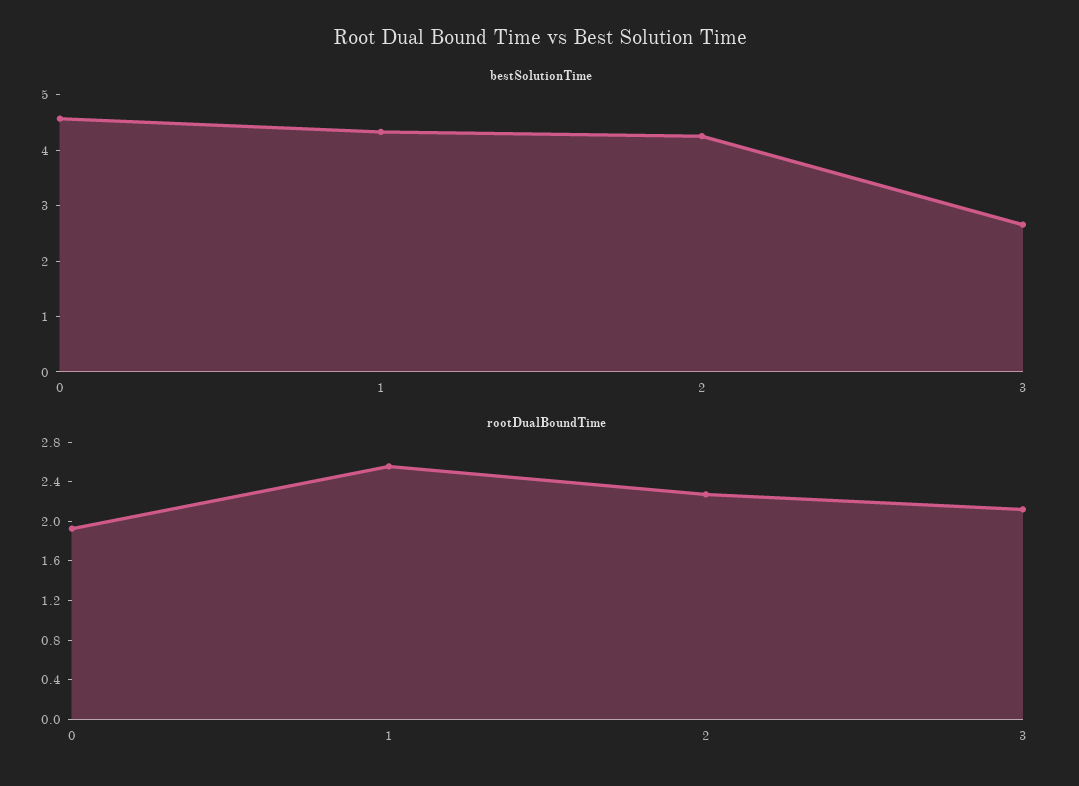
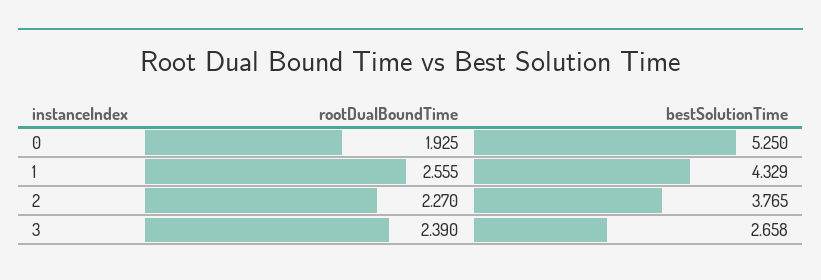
bestSolutionTime, 0: 4.6 -> 5.25
bestSolutionTime, 2: 4.2 -> 3.765
rootDualBoundTime, 3: 2.1 -> 2.39

